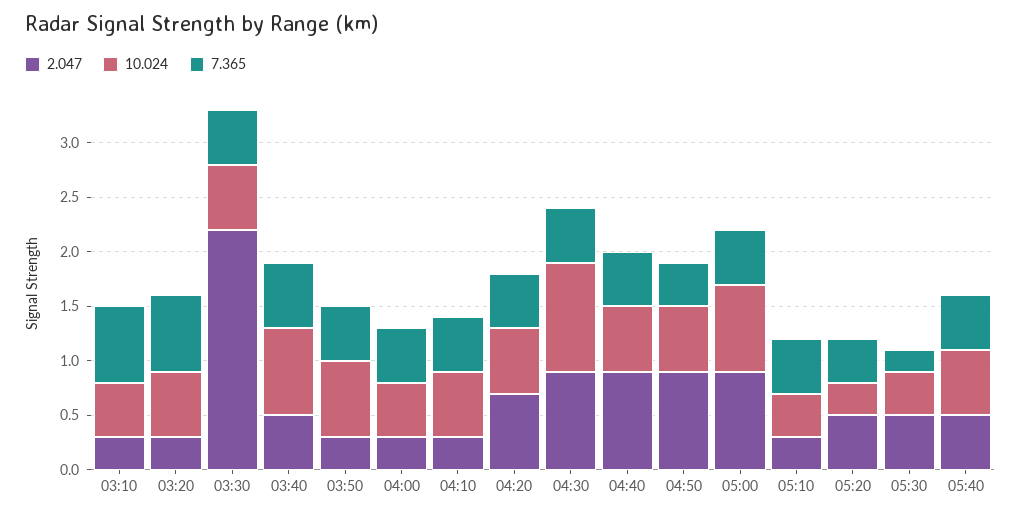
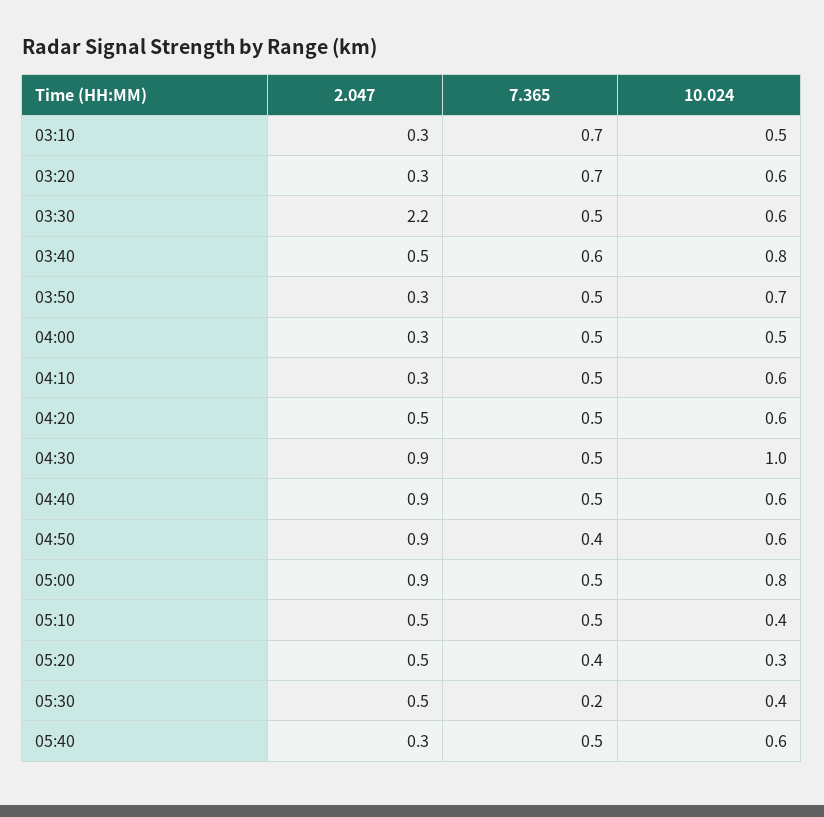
2.047, 04:20: 0.7 -> 0.5
2.047, 05:10: 0.3 -> 0.5
2.047, 05:40: 0.5 -> 0.3

